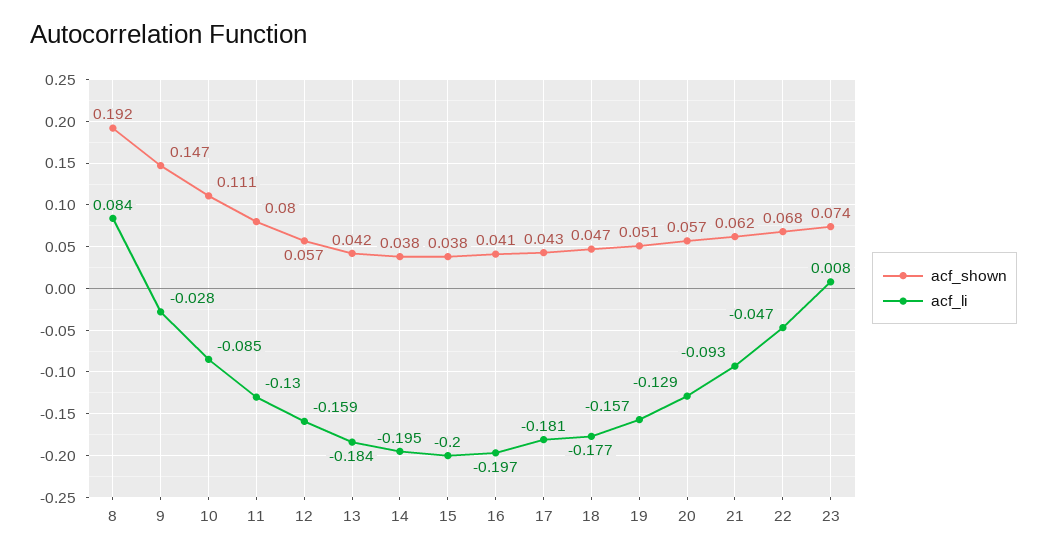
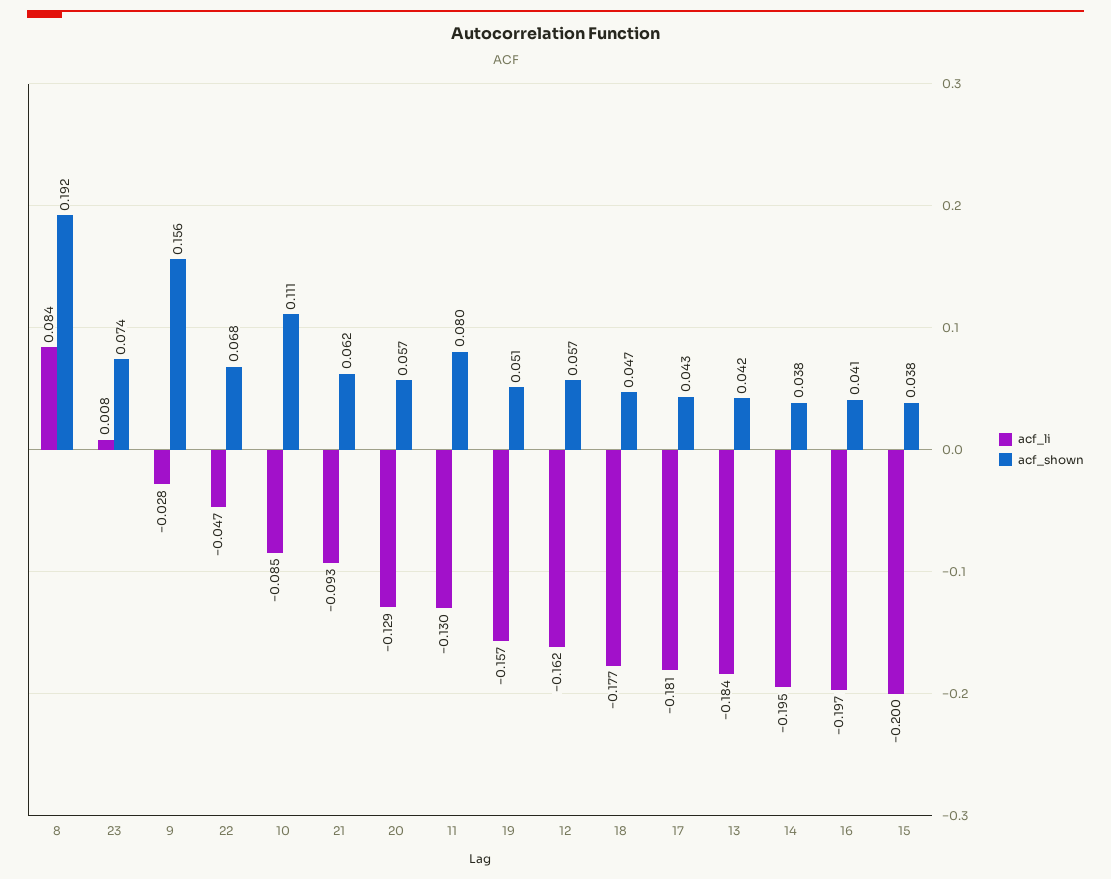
acf_shown, 9: 0.147 -> 0.156
acf_li, 12: -0.159 -> -0.162

